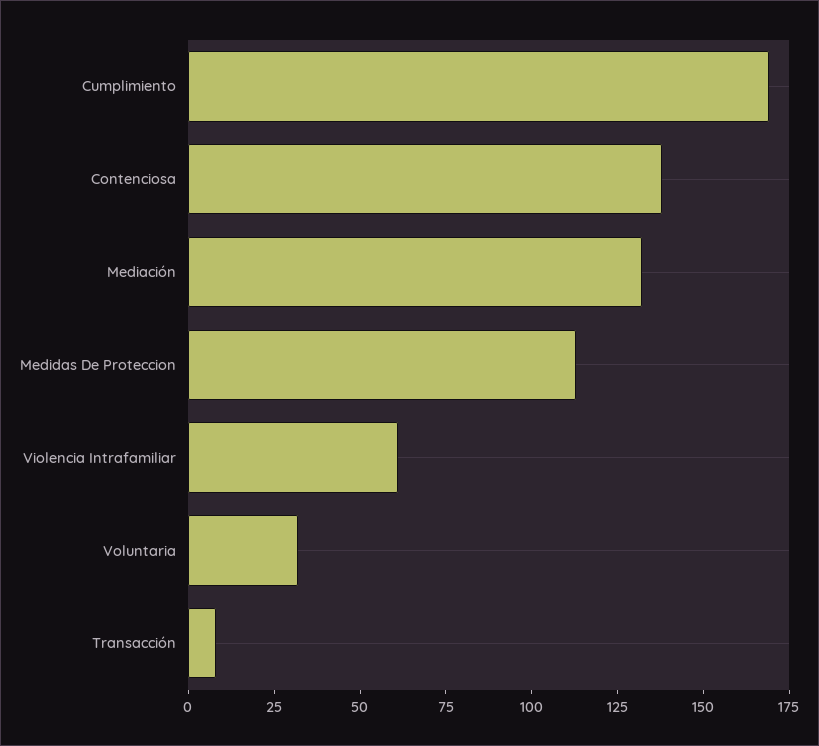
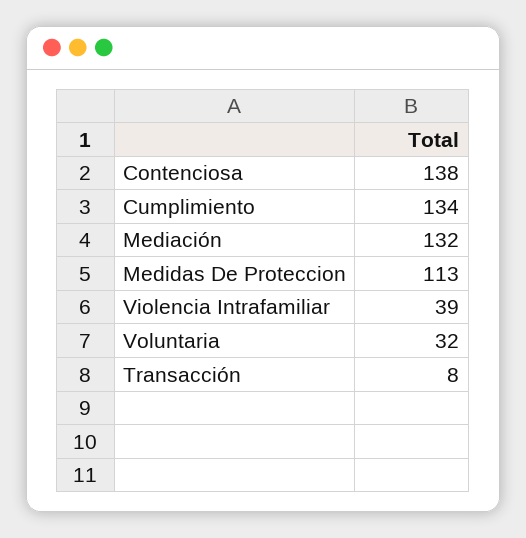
Cumplimiento: 170 -> 134
Violencia Intrafamiliar: 60 -> 39

